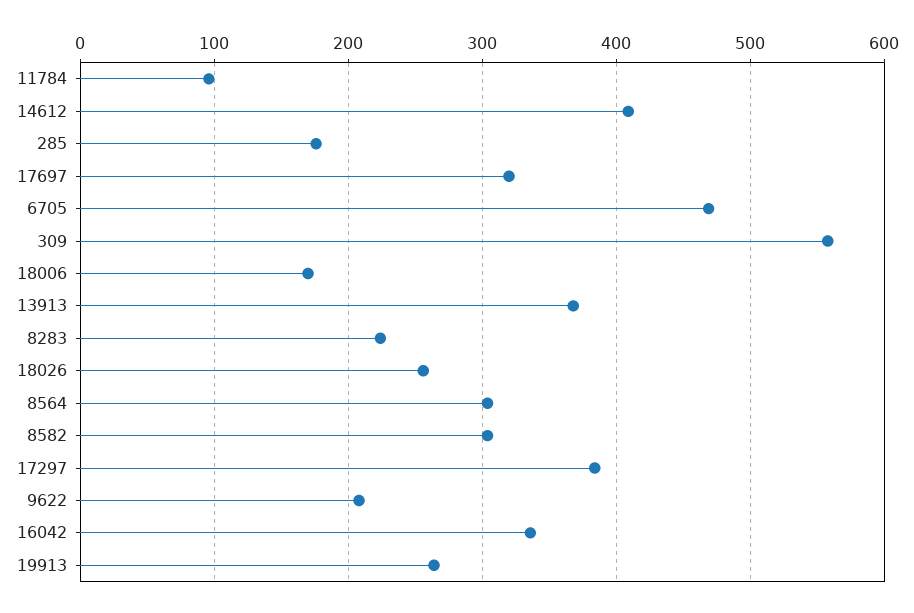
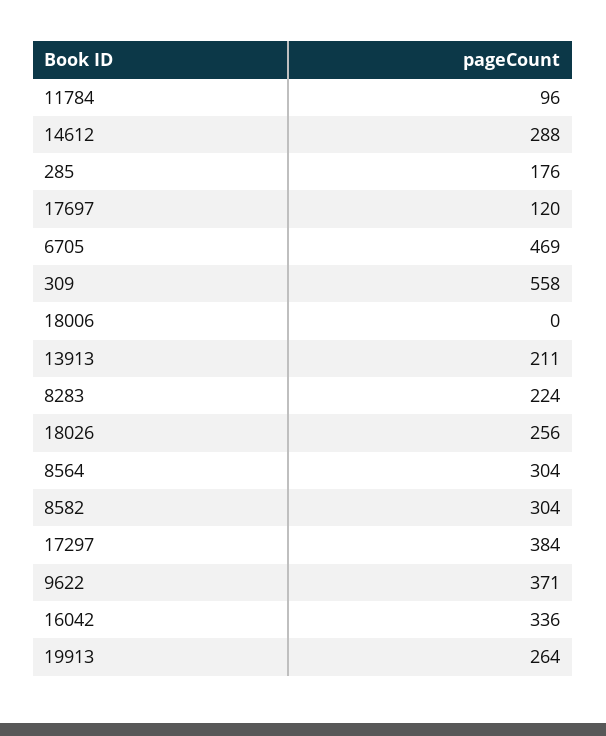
14612: 410 -> 288
17697: 320 -> 120
18006: 170 -> 0
13913: 370 -> 211
9622: 210 -> 371

